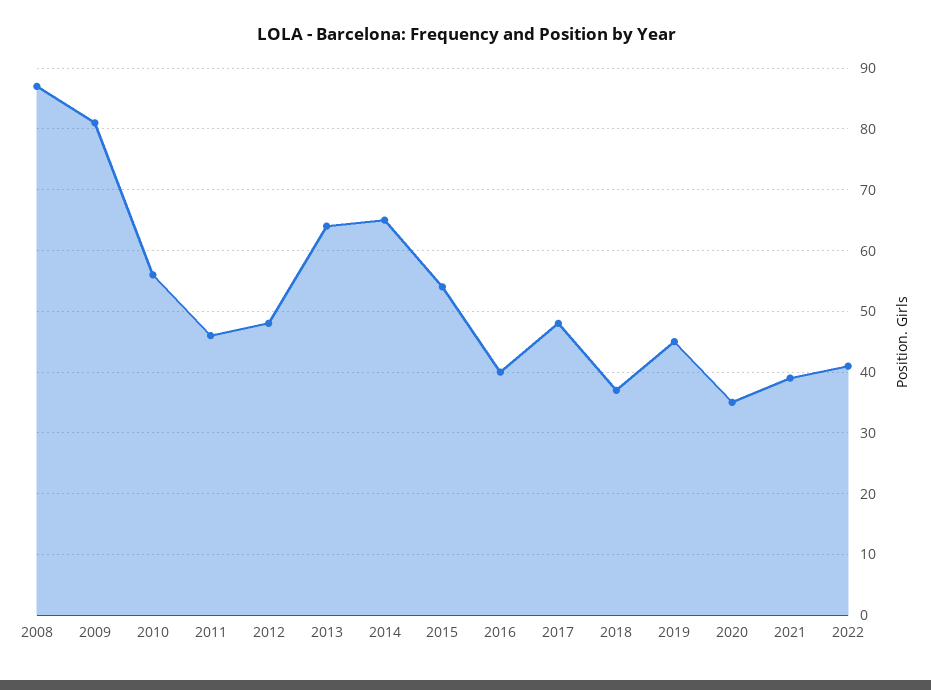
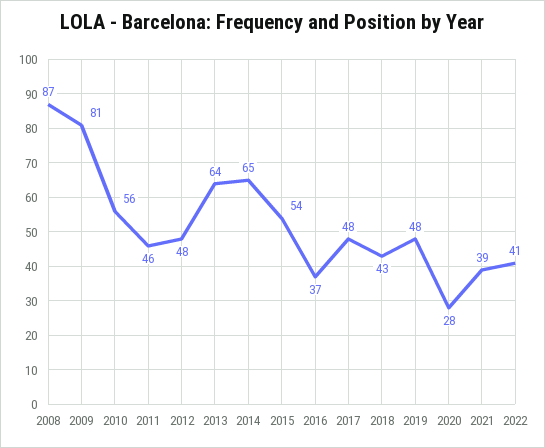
2016: 40 -> 37
2018: 37 -> 43
2019: 45 -> 48
2020: 35 -> 28

